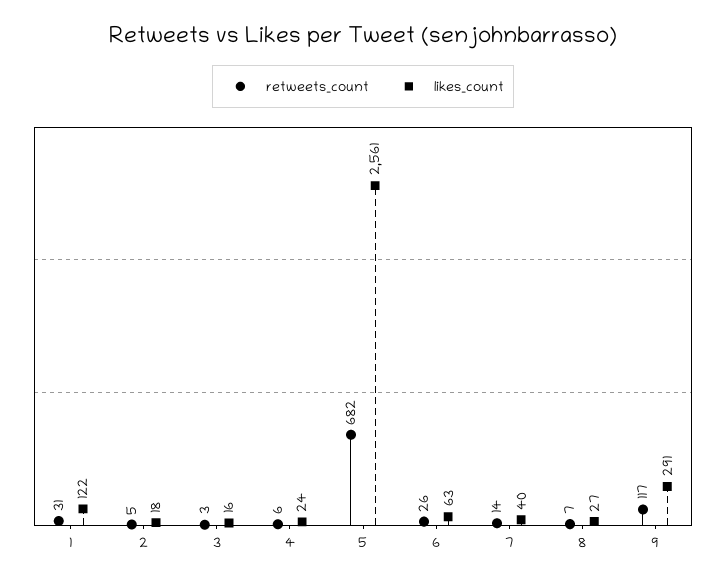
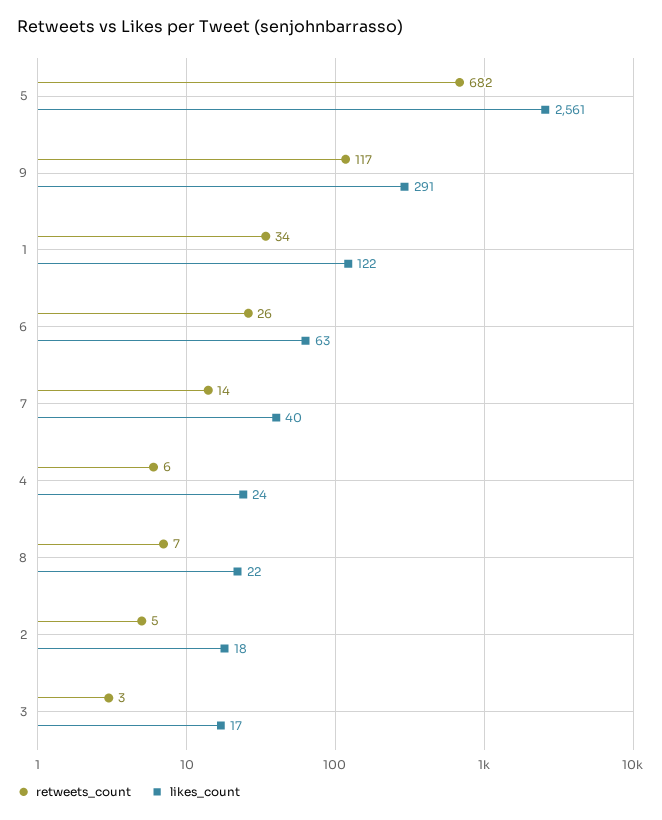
retweets_count, 1: 31 -> 34
likes_count, 3: 16 -> 17
likes_count, 8: 27 -> 22

